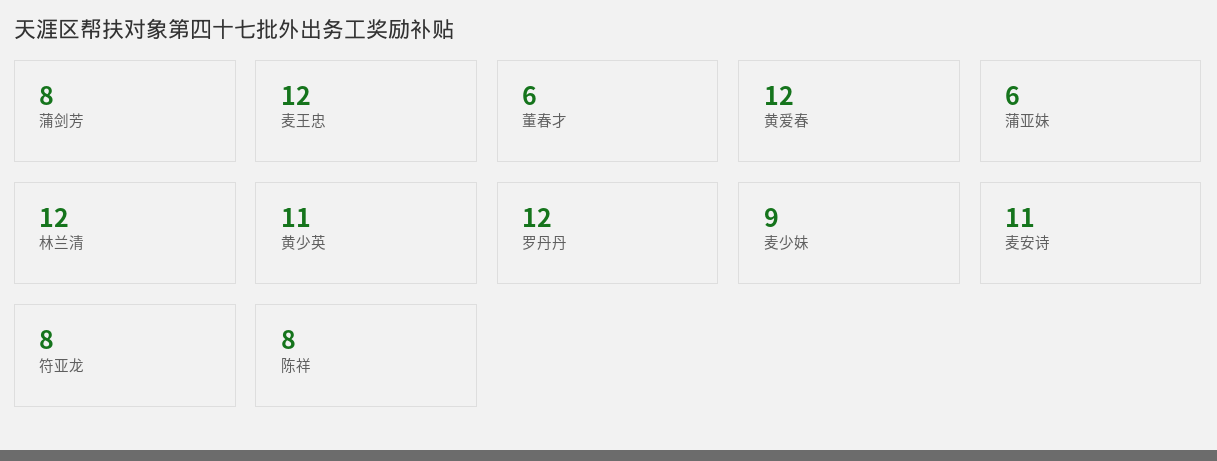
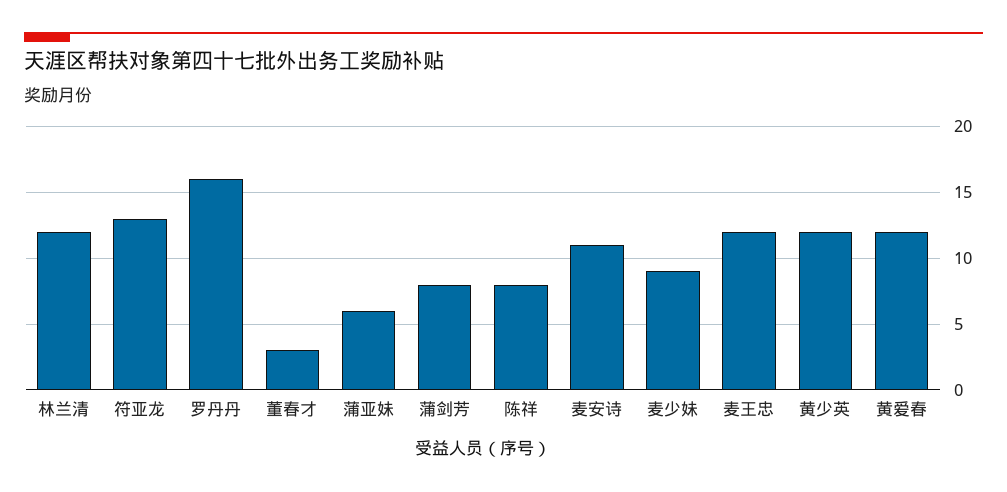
董春才: 6 -> 3
黄少英: 11 -> 12
罗丹丹: 12 -> 16
符亚龙: 8 -> 13

